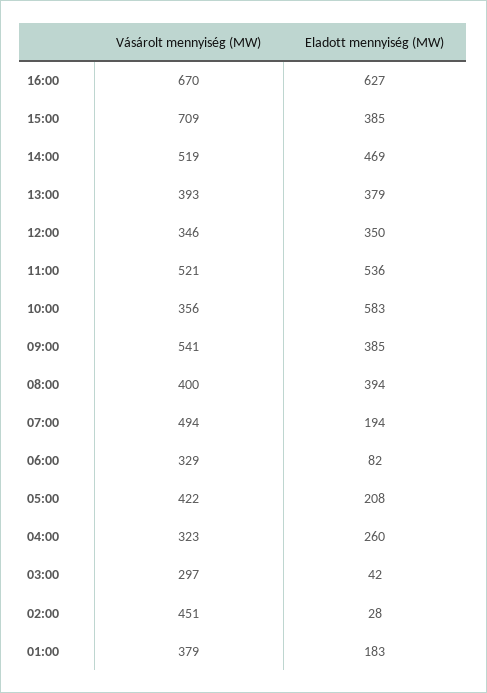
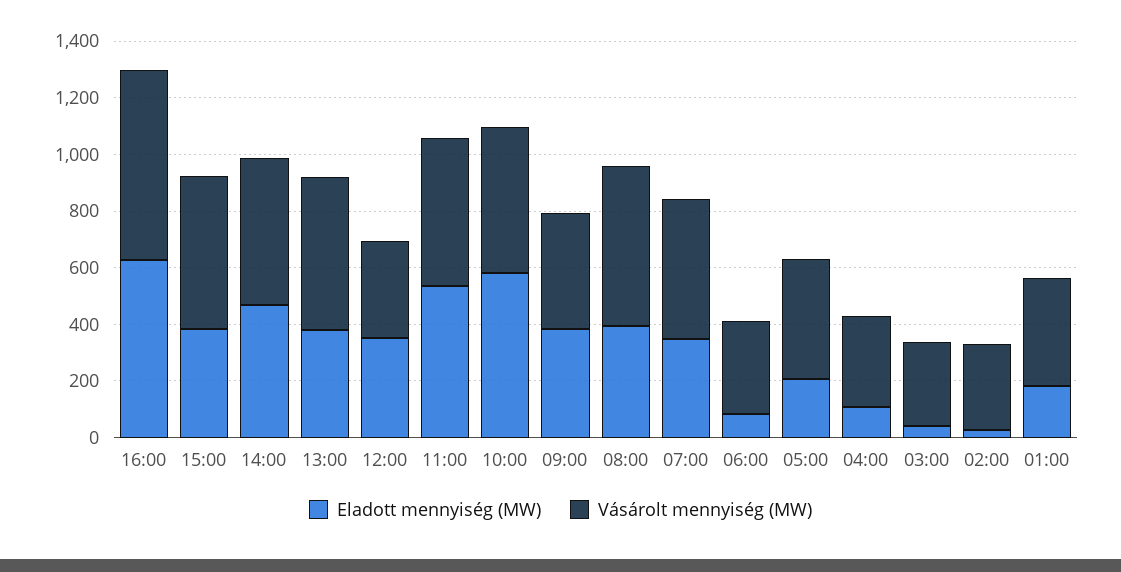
Vásárolt mennyiség (MW), 15:00: 709 -> 550
Vásárolt mennyiség (MW), 13:00: 393 -> 550
Vásárolt mennyiség (MW), 10:00: 356 -> 500
Vásárolt mennyiség (MW), 09:00: 541 -> 400
Vásárolt mennyiség (MW), 08:00: 400 -> 550
Eladott mennyiség (MW), 07:00: 194 -> 350
Eladott mennyiség (MW), 04:00: 260 -> 100
Vásárolt mennyiség (MW), 02:00: 451 -> 300

